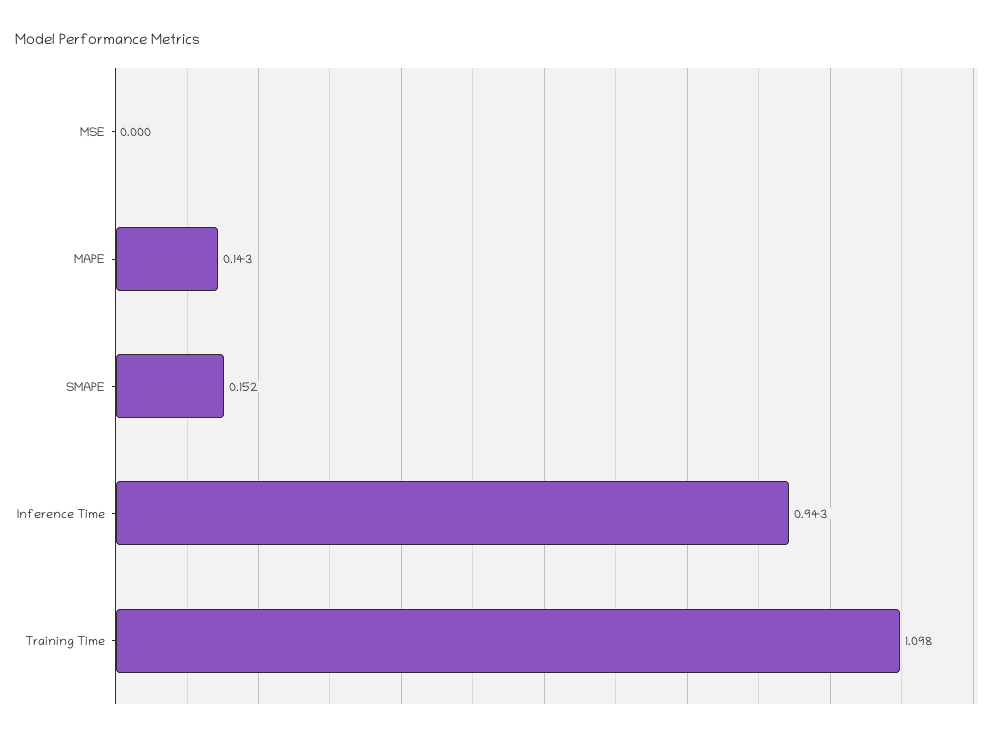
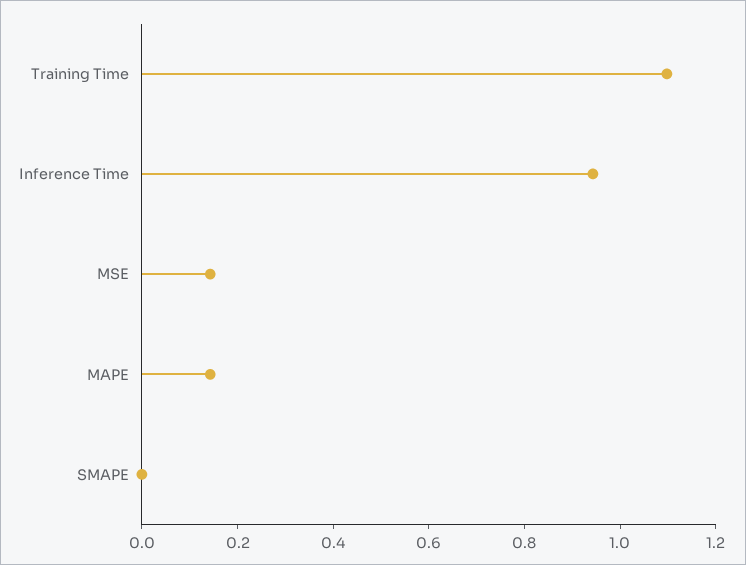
MSE: 0 -> 0.15
SMAPE: 0.152 -> 0

